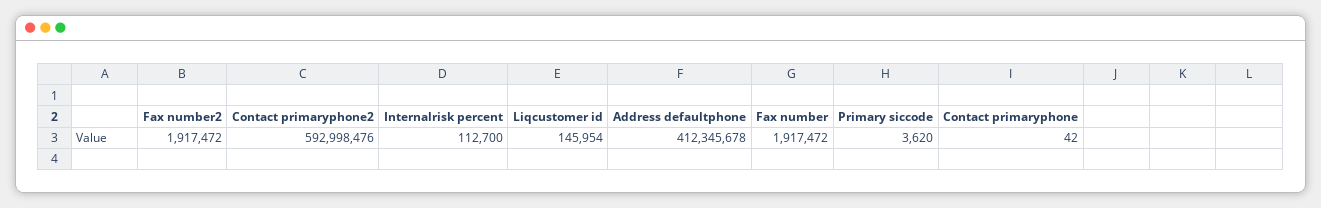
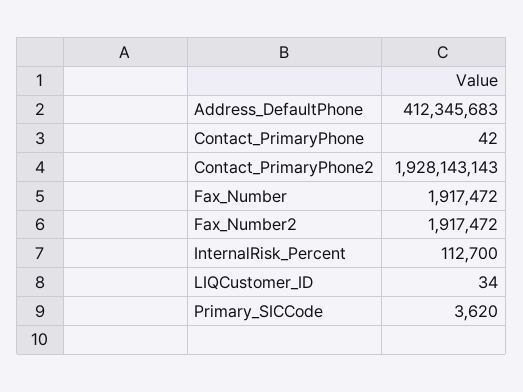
Contact primaryphone2: 592998476 -> 1928143143
Liqcustomer id: 145954 -> 34
Address defaultphone: 412345678 -> 412345683

